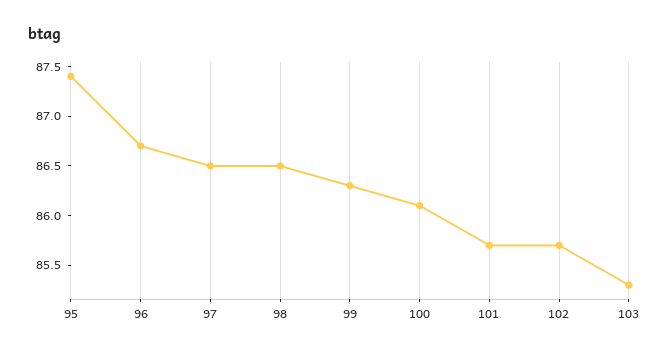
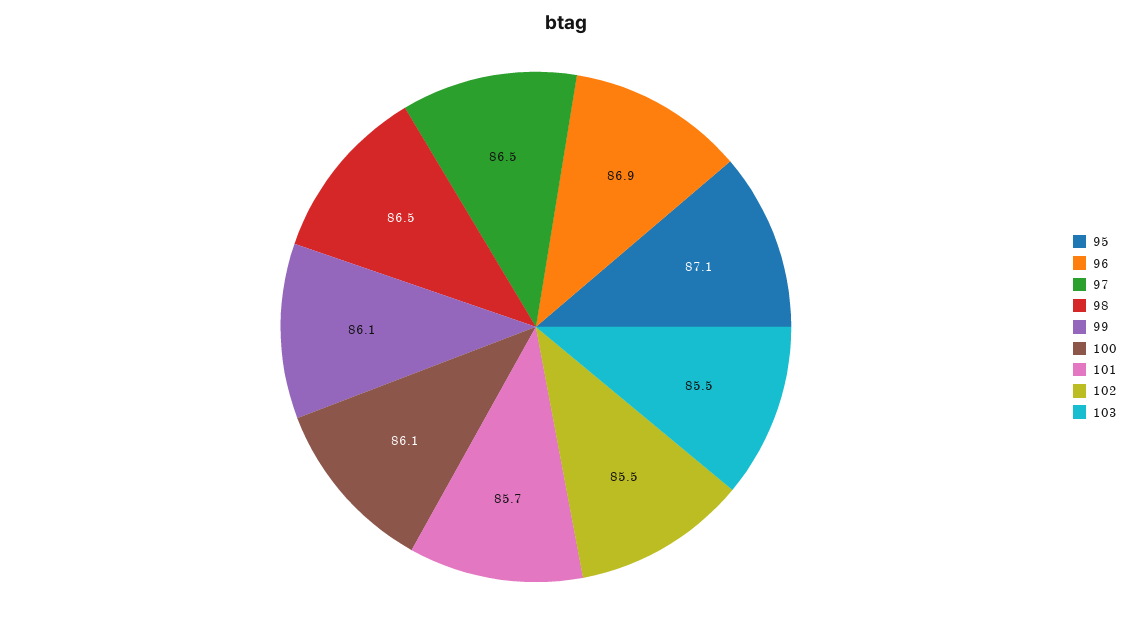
95: 87.4 -> 87.1
96: 86.7 -> 86.9
99: 86.3 -> 86.1
102: 85.7 -> 85.5
103: 85.3 -> 85.5

